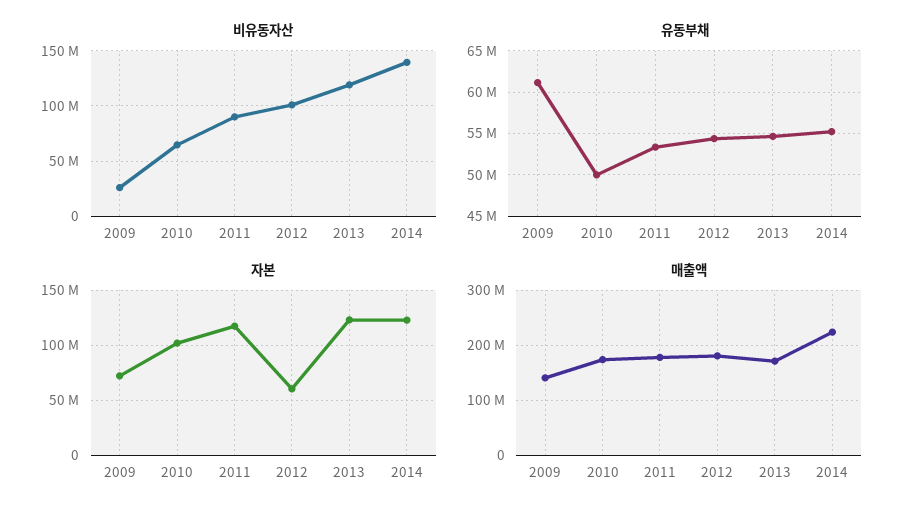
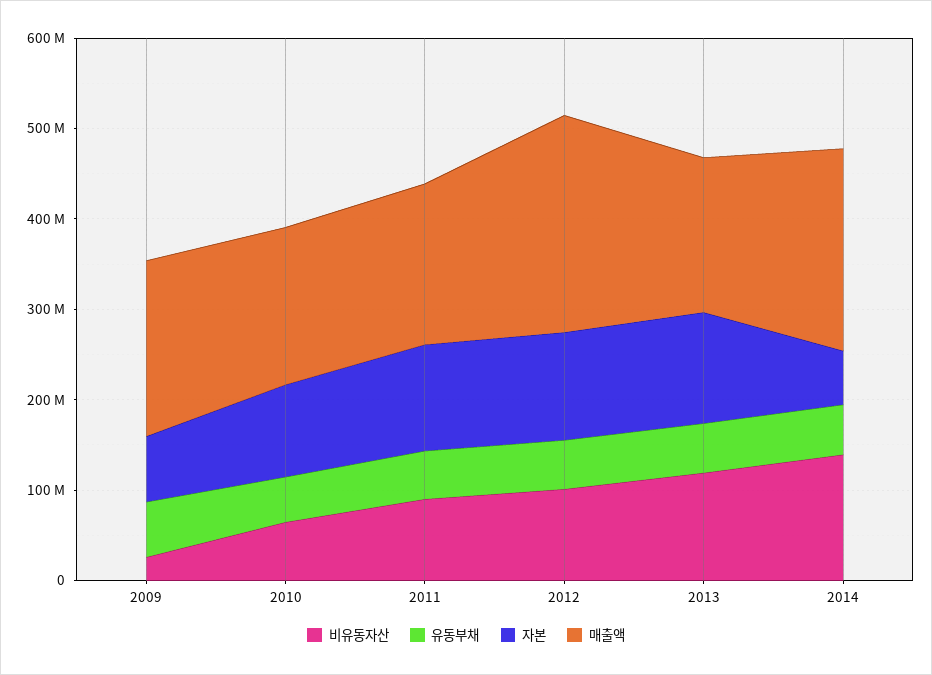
자본, 2012: 60000000 -> 120000000
자본, 2014: 120000000 -> 60000000
매출액, 2009: 140000000 -> 200000000
매출액, 2012: 180000000 -> 240000000

